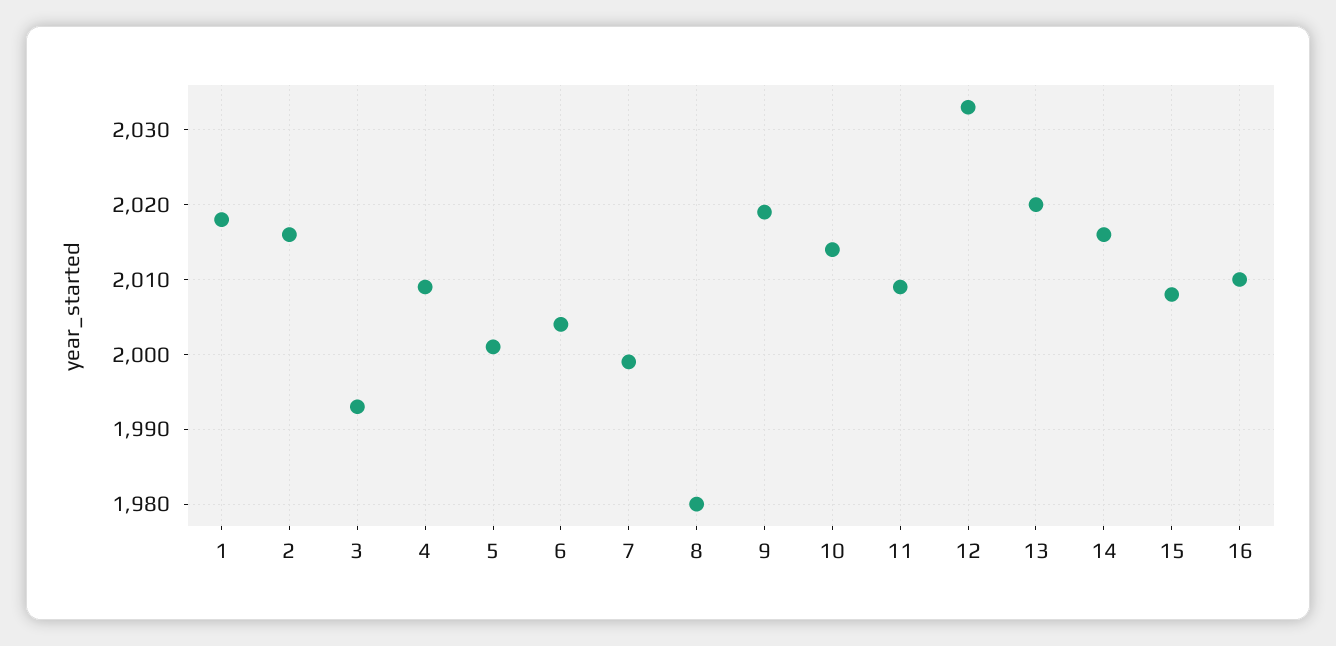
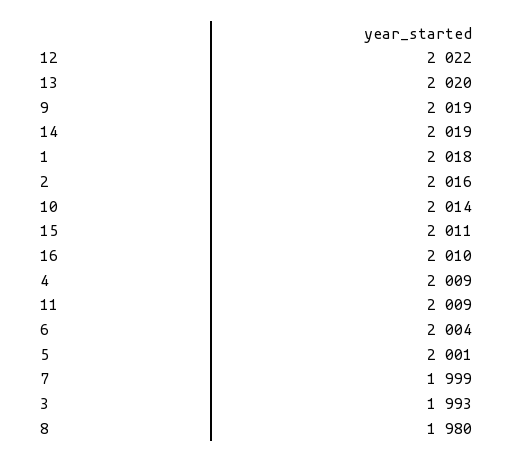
12: 2033 -> 2022
14: 2016 -> 2019
15: 2008 -> 2011

